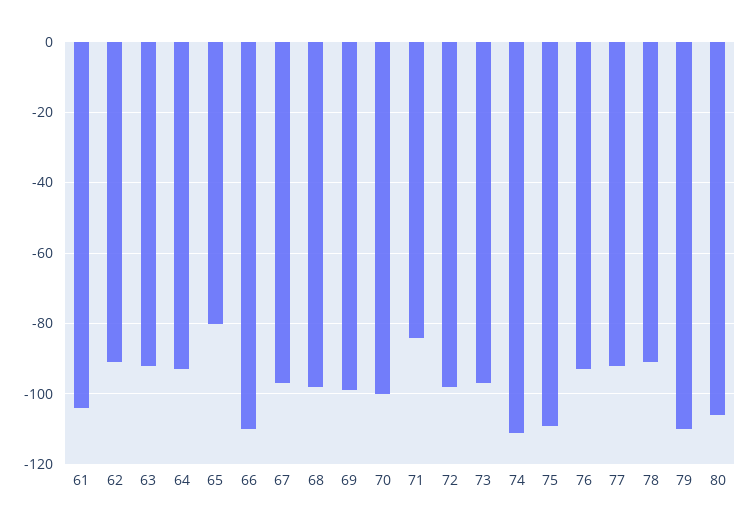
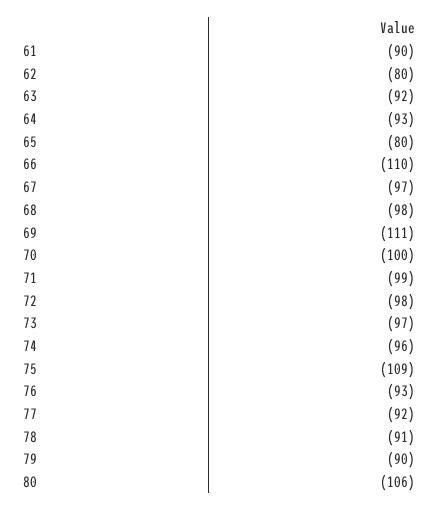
61: -105 -> -90
62: -90 -> -80
69: -100 -> -111
71: -85 -> -99
74: -110 -> -96
79: -110 -> -90

